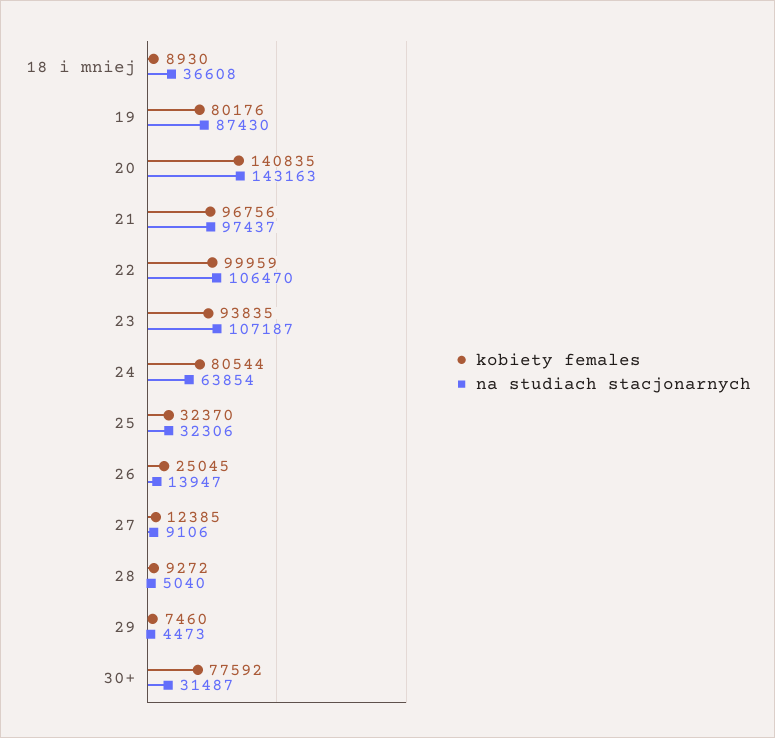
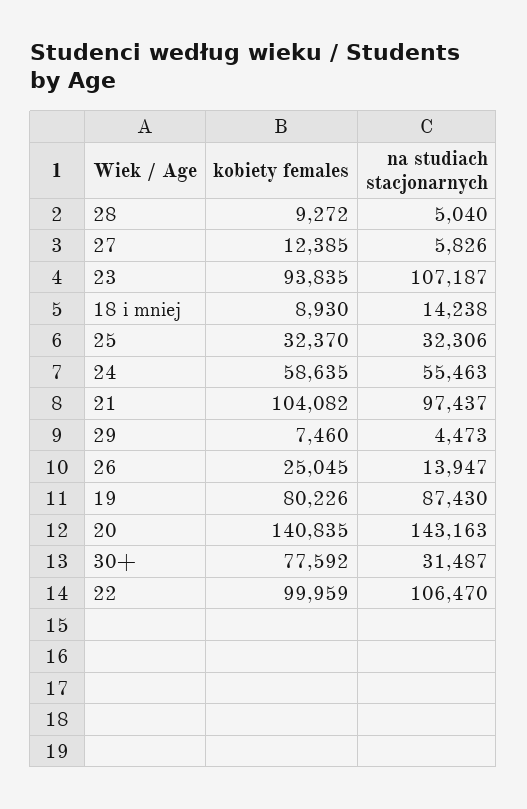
na studiach stacjonarnych, 18 i mniej: 36608 -> 14238
kobiety females, 19: 80176 -> 80226
kobiety females, 21: 96756 -> 104082
kobiety females, 24: 80544 -> 58635
na studiach stacjonarnych, 24: 63854 -> 55463
na studiach stacjonarnych, 27: 9106 -> 5826

